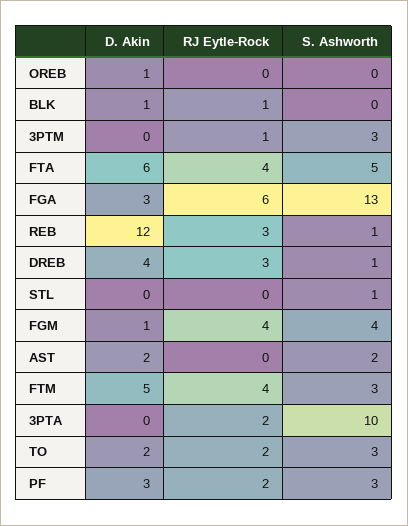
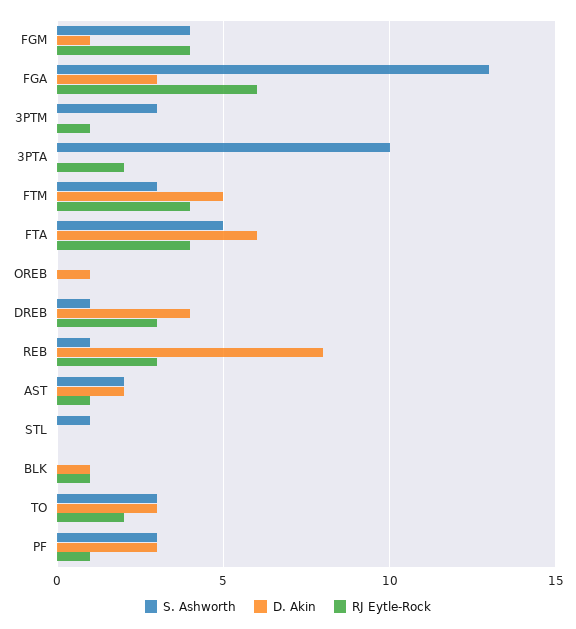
D. Akin, REB: 12 -> 8
RJ Eytle-Rock, AST: 0 -> 1
D. Akin, TO: 2 -> 3
RJ Eytle-Rock, PF: 2 -> 1

